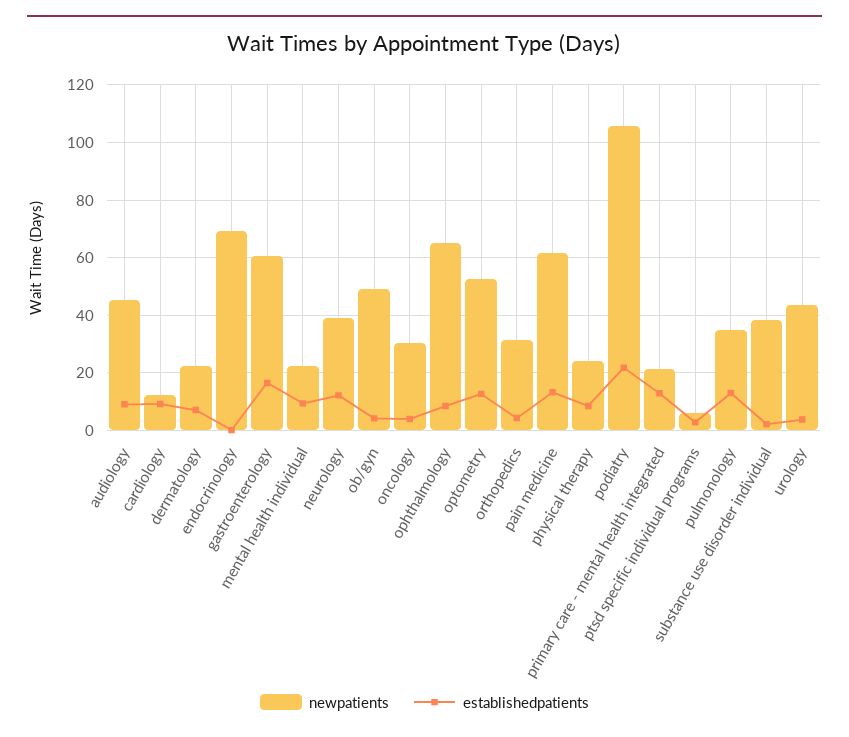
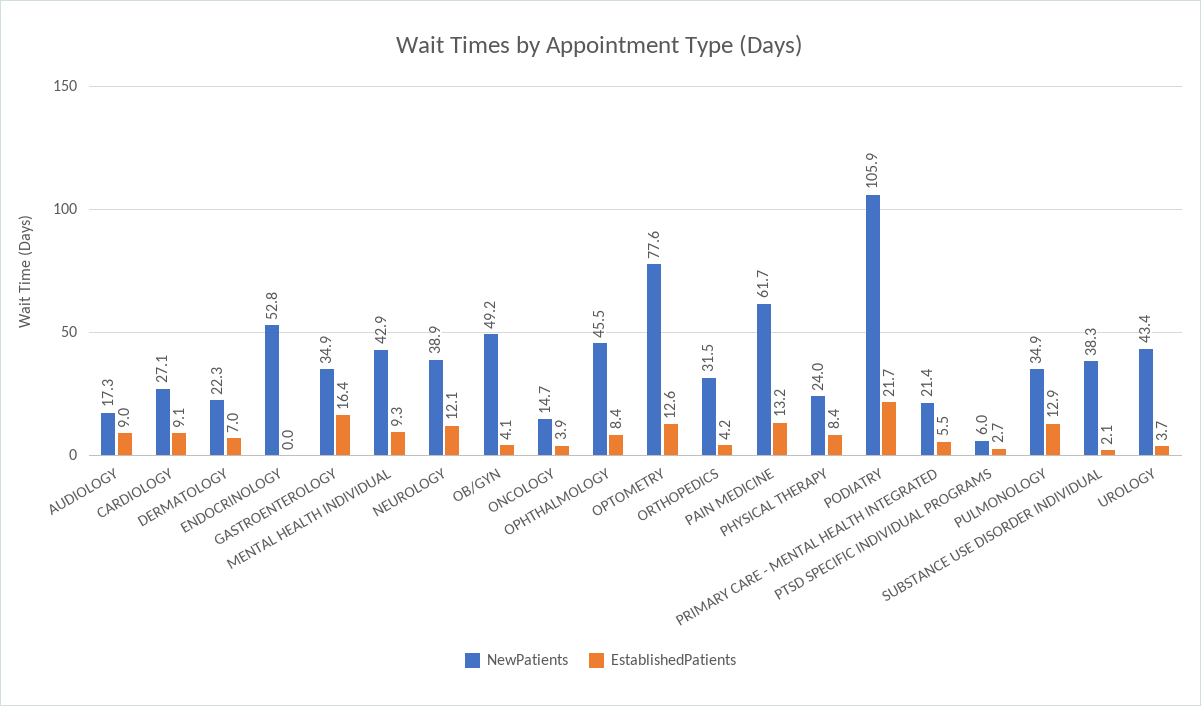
newpatients, audiology: 45 -> 17.3
newpatients, cardiology: 12.5 -> 27.1
newpatients, endocrinology: 70 -> 52.8
newpatients, gastroenterology: 60 -> 34.9
newpatients, mental health individual: 22.5 -> 42.9
newpatients, oncology: 30 -> 14.7
newpatients, ophthalmology: 65 -> 45.5
newpatients, optometry: 52.5 -> 77.6
establishedpatients, primary care - mental health integrated: 12.5 -> 5.5

